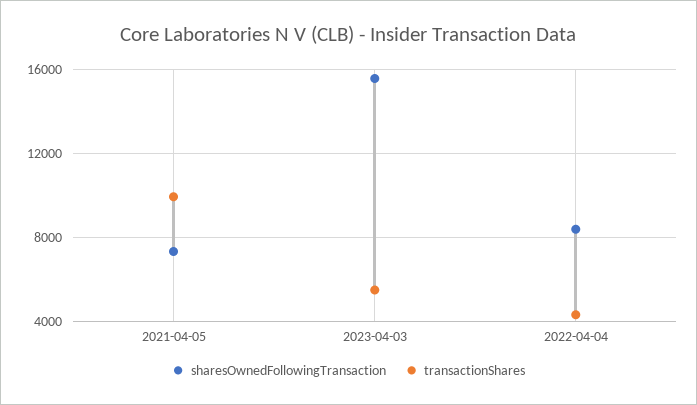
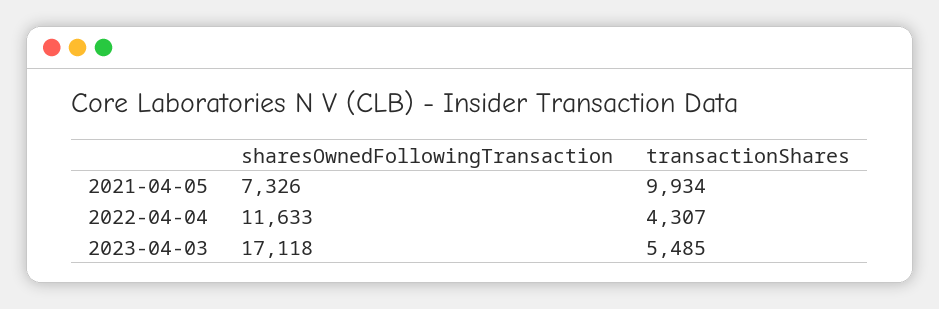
sharesOwnedFollowingTransaction, 2023-04-03: 15500 -> 17118
sharesOwnedFollowingTransaction, 2022-04-04: 8500 -> 11633

